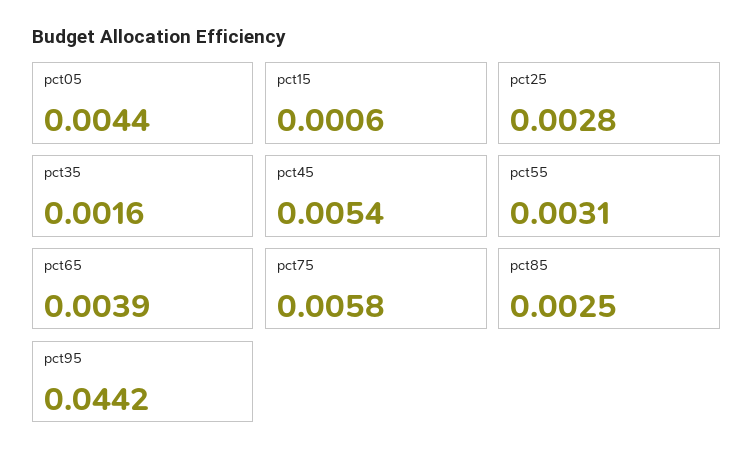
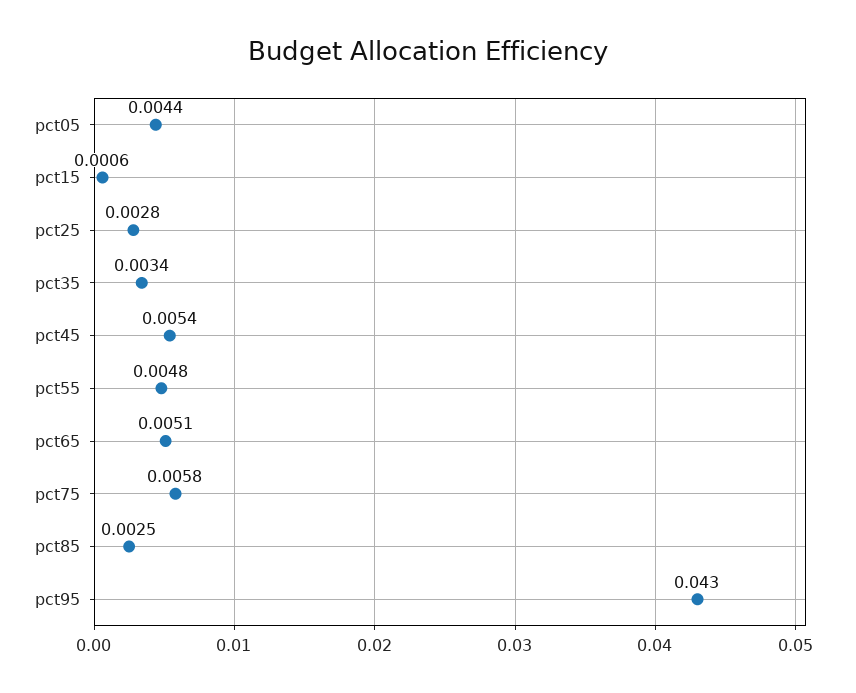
pct35: 0.0016 -> 0.0034
pct55: 0.0031 -> 0.0048
pct65: 0.0039 -> 0.0051
pct95: 0.0442 -> 0.043

